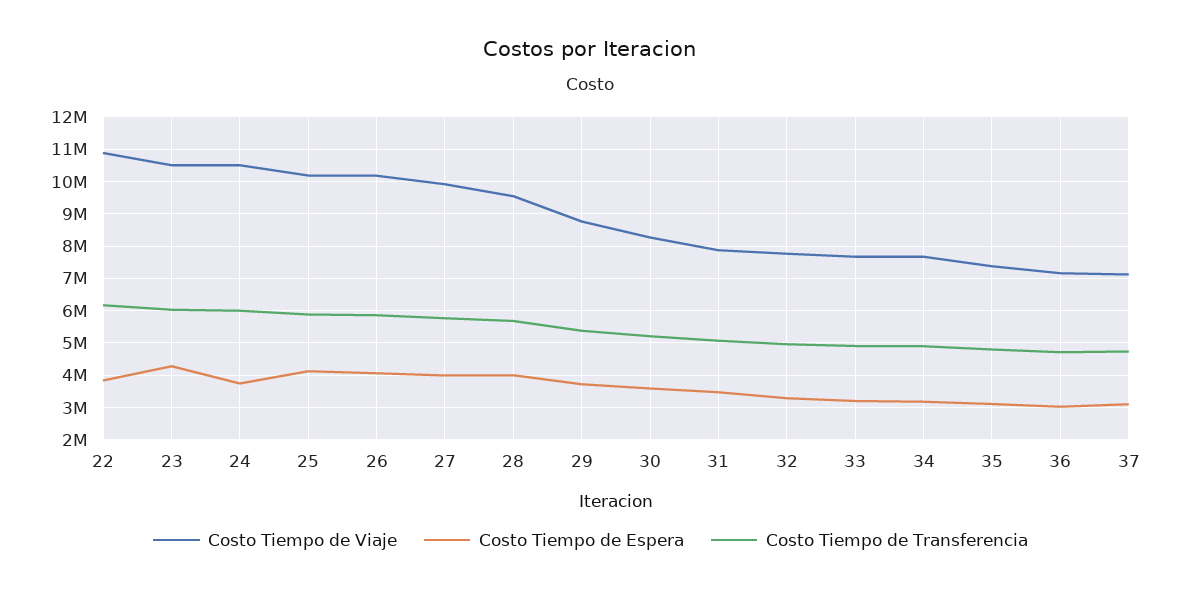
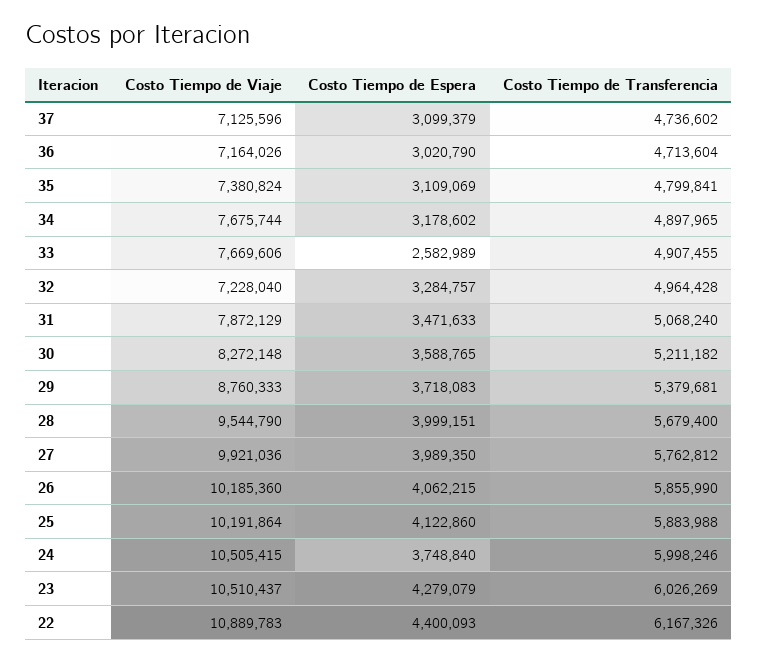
Costo Tiempo de Espera, 22: 3800000 -> 4400093
Costo Tiempo de Viaje, 32: 7800000 -> 7228040
Costo Tiempo de Espera, 33: 3200000 -> 2582989

